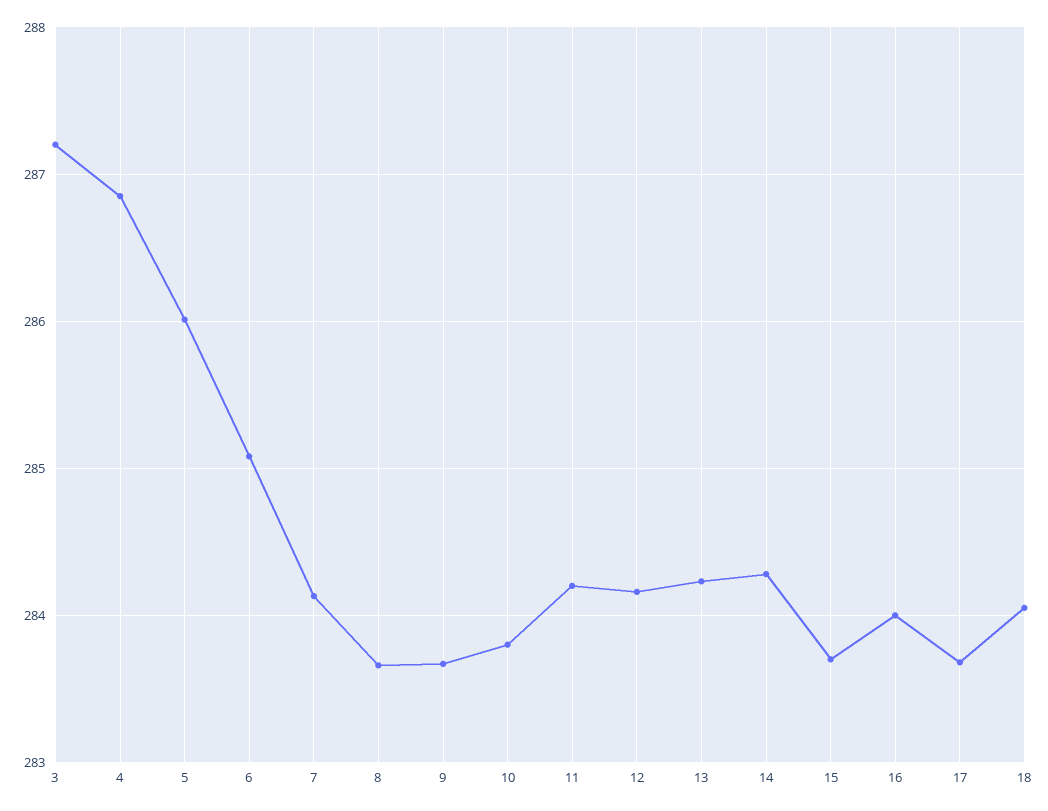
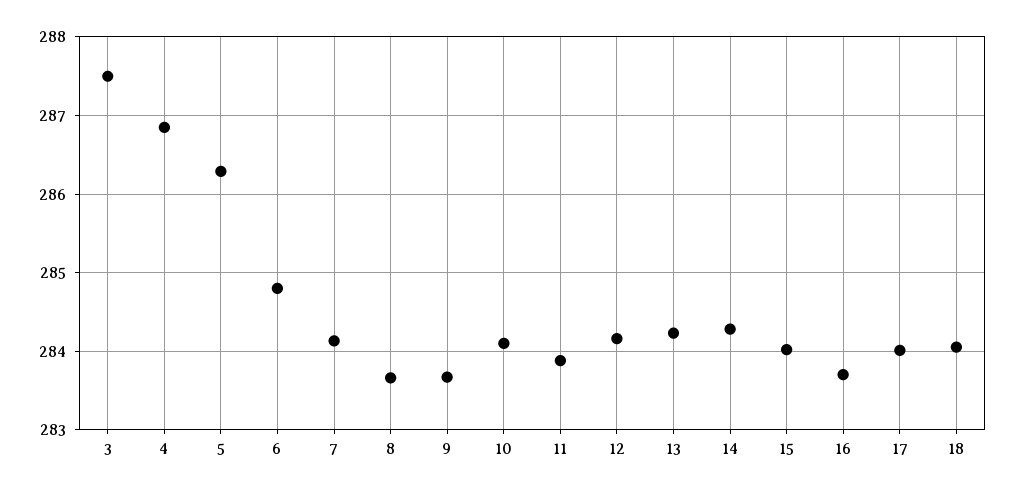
3: 287.2 -> 287.5
5: 286 -> 286.3
6: 285.1 -> 284.8
10: 283.8 -> 284.1
11: 284.2 -> 283.9
15: 283.7 -> 284
16: 284 -> 283.7
17: 283.7 -> 284

